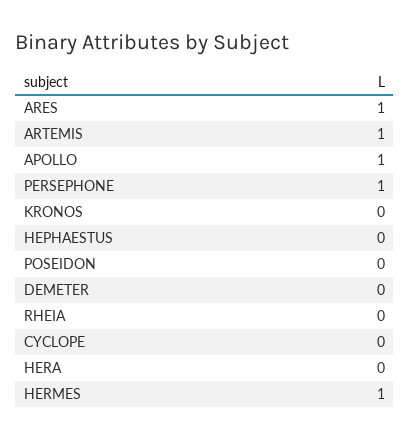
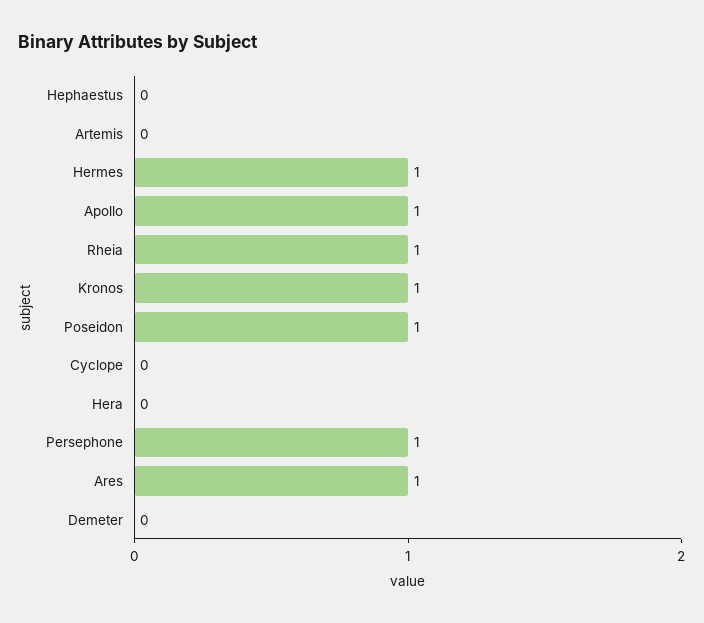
ARTEMIS: 1 -> 0
KRONOS: 0 -> 1
POSEIDON: 0 -> 1
RHEIA: 0 -> 1

